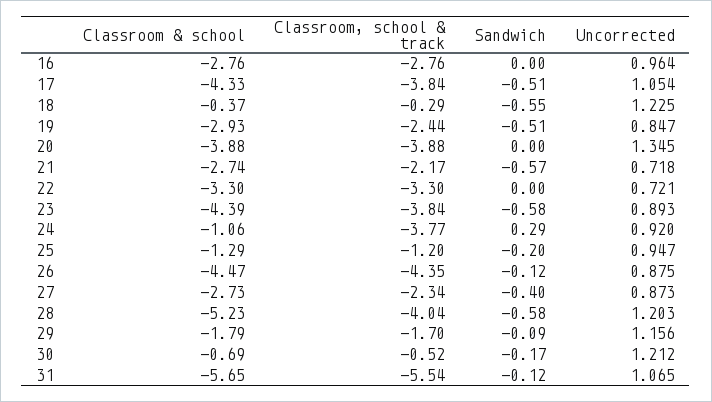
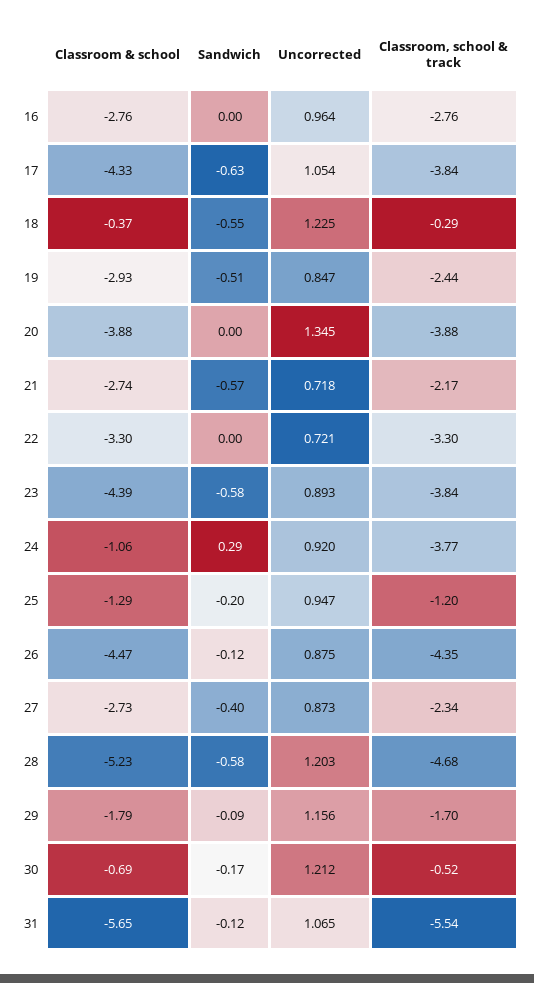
Sandwich, 17: -0.51 -> -0.63
Classroom, school & track, 28: -4.04 -> -4.68

